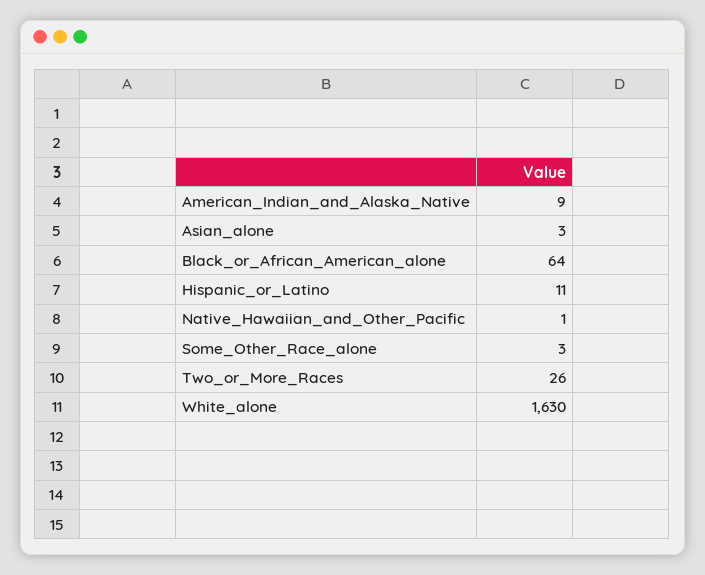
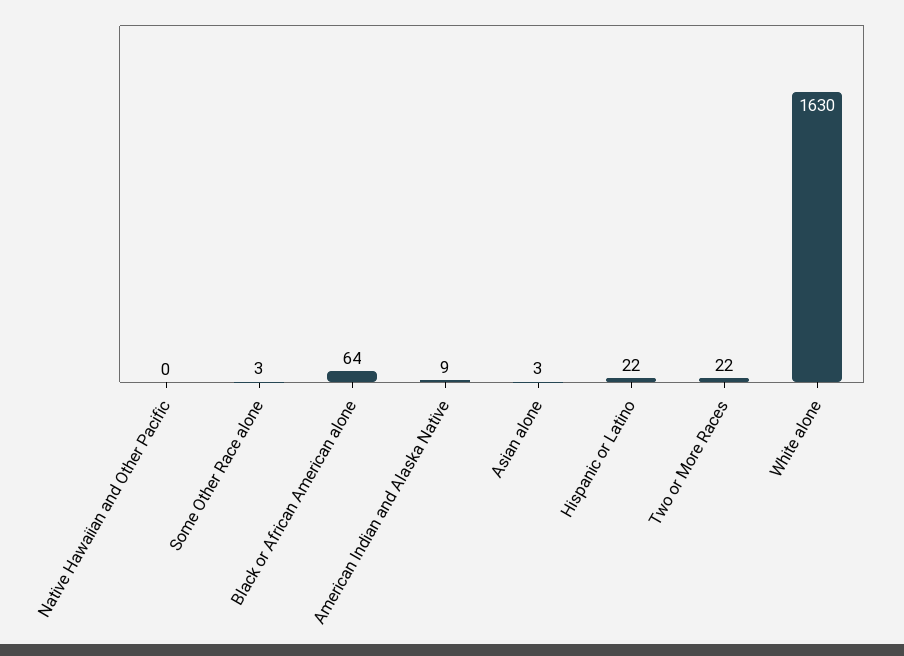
Hispanic_or_Latino: 11 -> 22
Native_Hawaiian_and_Other_Pacific: 1 -> 0
Two_or_More_Races: 26 -> 22

